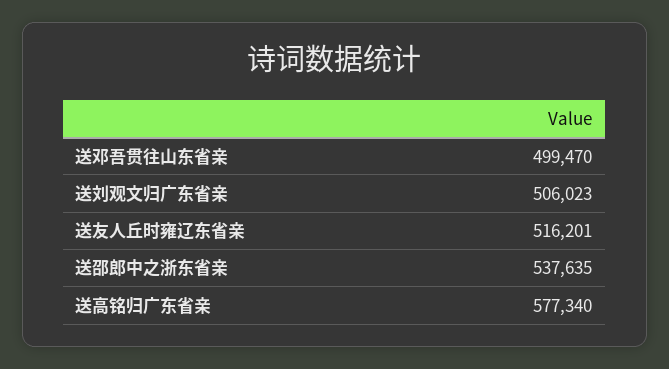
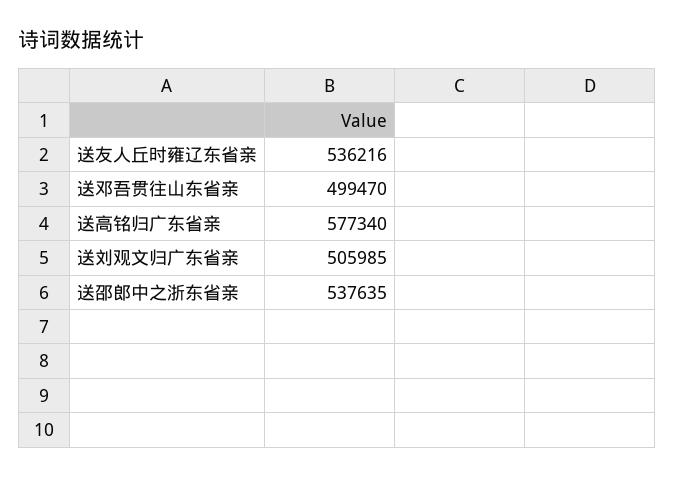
送刘观文归广东省亲: 506023 -> 505985
送友人丘时雍辽东省亲: 516201 -> 536216

